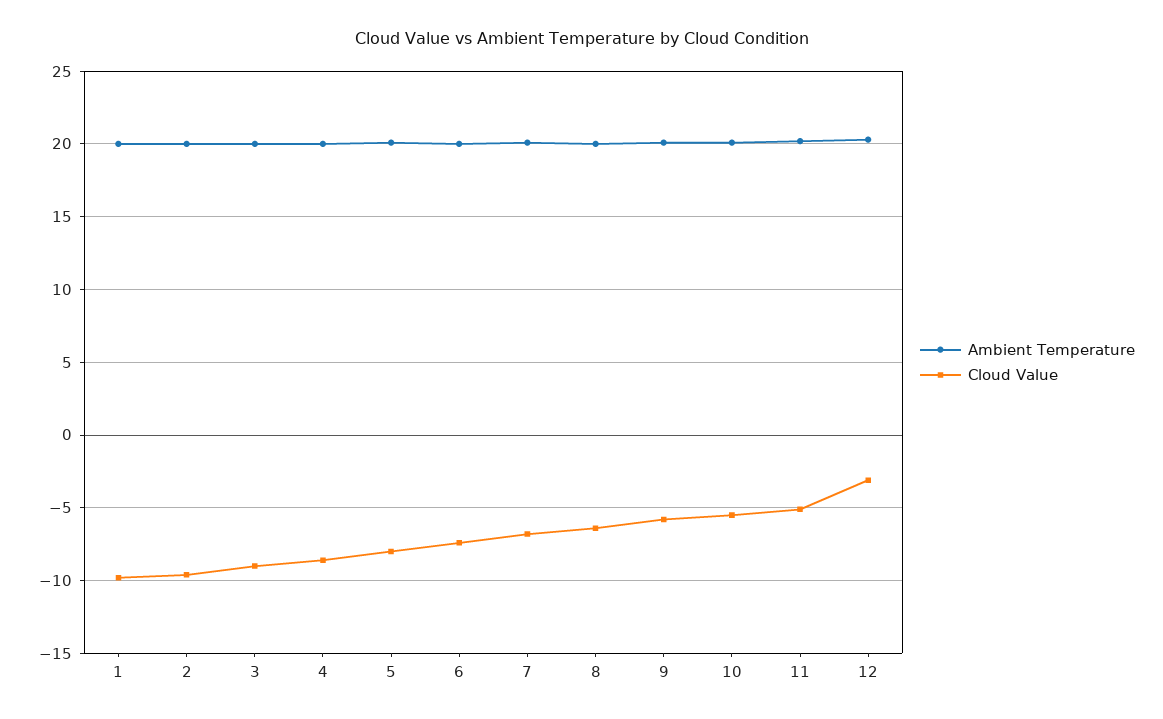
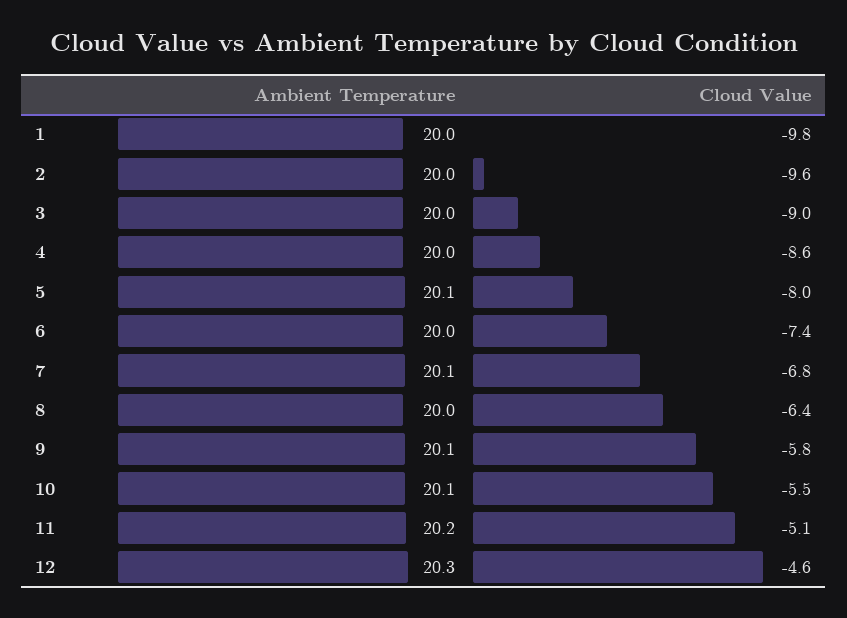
Cloud Value, 12: -3 -> -4.6

